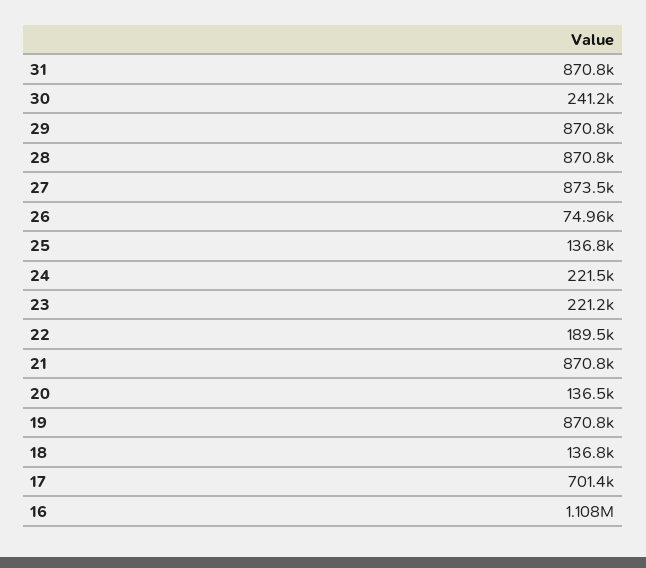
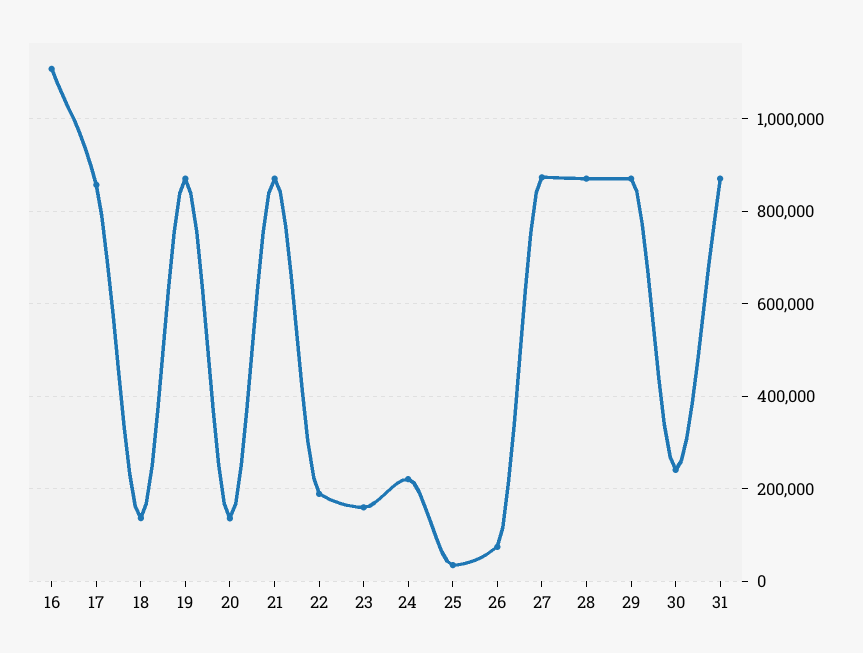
25: 136800 -> 40000
23: 221200 -> 160000
17: 701400 -> 860000

